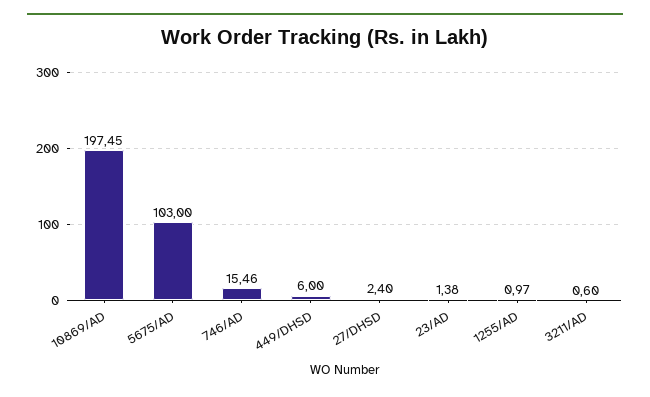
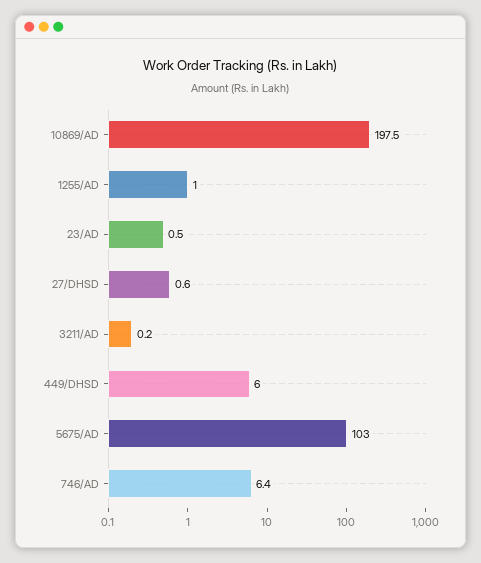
746/AD: 15.46 -> 6.4
27/DHSD: 2.4 -> 0.6
23/AD: 1.38 -> 0.5
3211/AD: 0.6 -> 0.2

